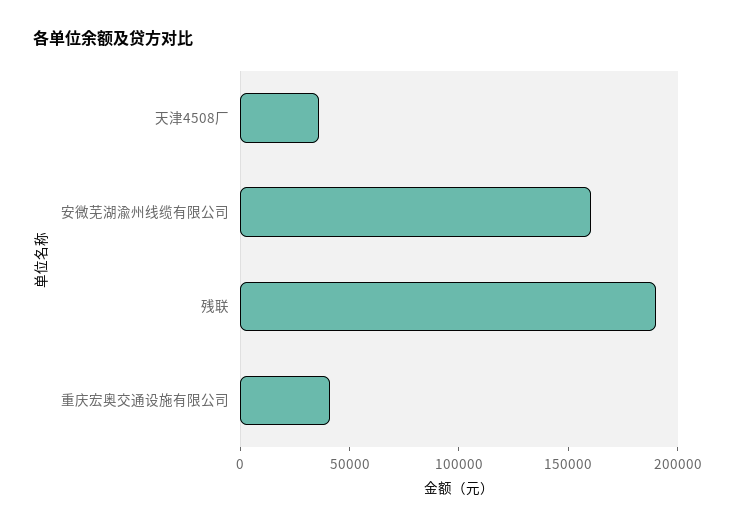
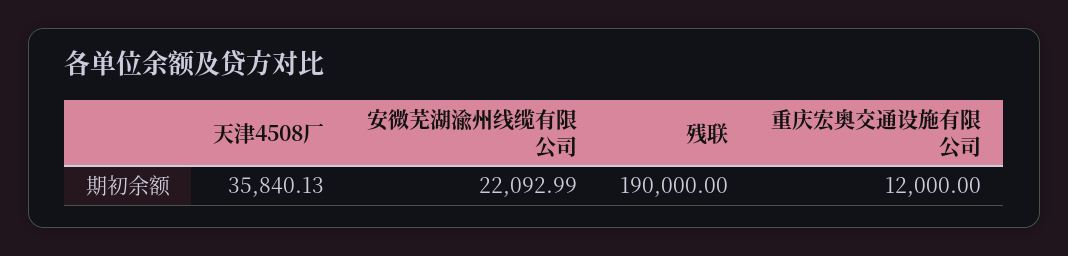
安微芜湖渝州线缆有限公司: 160000 -> 22092.99
重庆宏奥交通设施有限公司: 40000 -> 12000

